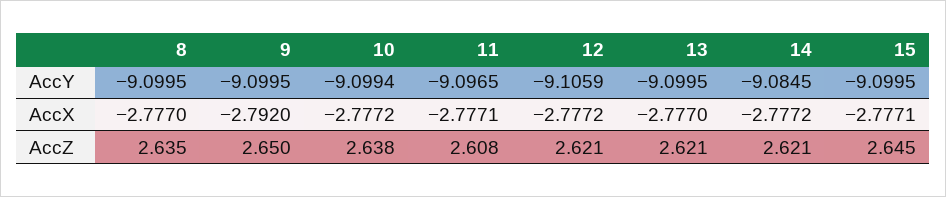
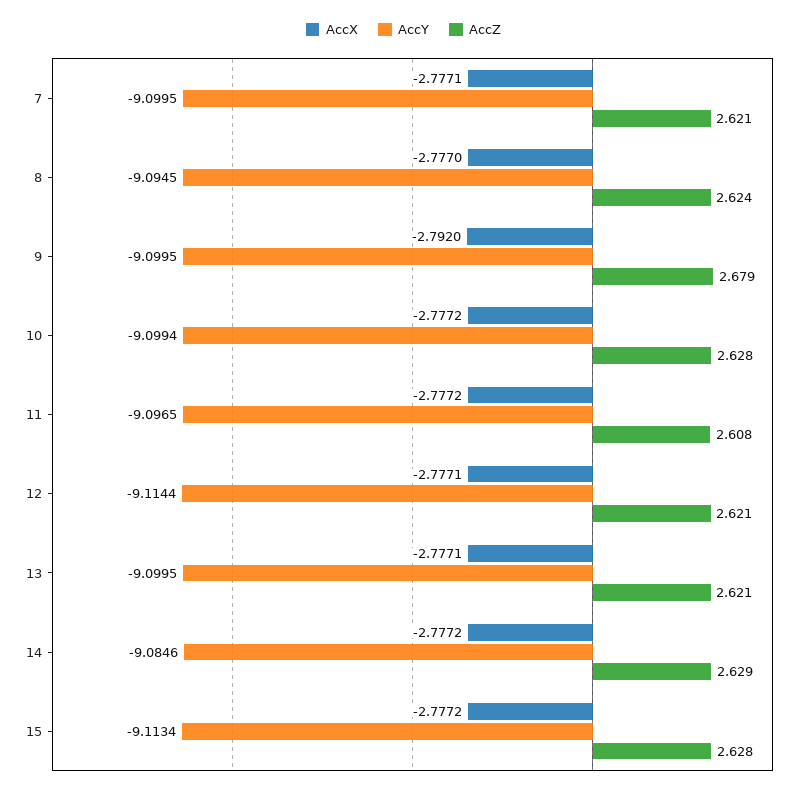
AccY, 8: -9.0995 -> -9.0945
AccY, 12: -9.1059 -> -9.1144
AccY, 14: -9.0845 -> -9.0846
AccY, 15: -9.0995 -> -9.1134
AccX, 11: -2.7771 -> -2.7772
AccX, 12: -2.7772 -> -2.7771
AccX, 13: -2.777 -> -2.7771
AccX, 15: -2.7771 -> -2.7772
AccZ, 8: 2.635 -> 2.624
AccZ, 9: 2.65 -> 2.679
AccZ, 10: 2.638 -> 2.628
AccZ, 14: 2.621 -> 2.629
AccZ, 15: 2.645 -> 2.628
AccX, 7: none -> -2.7771
AccY, 7: none -> -9.0995
AccZ, 7: none -> 2.621

